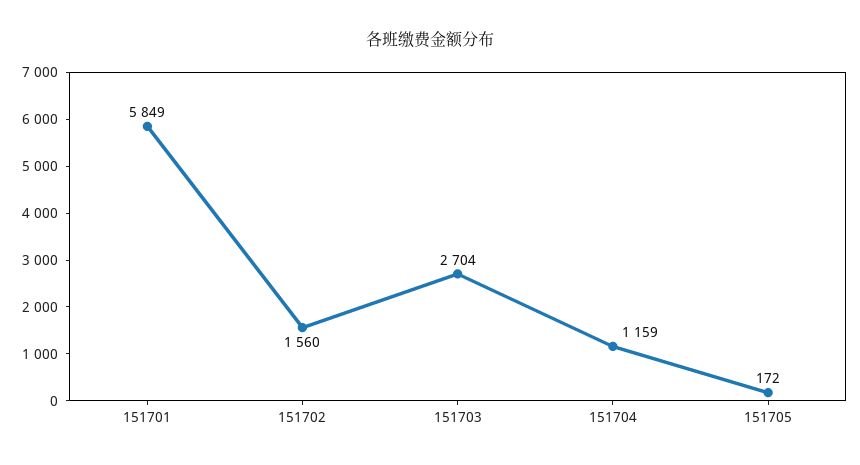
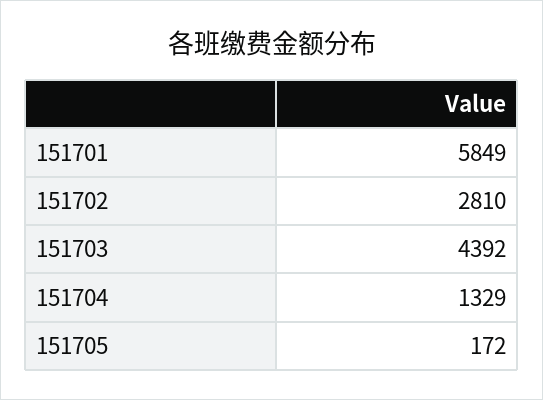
151702: 1560 -> 2810
151703: 2704 -> 4392
151704: 1159 -> 1329

